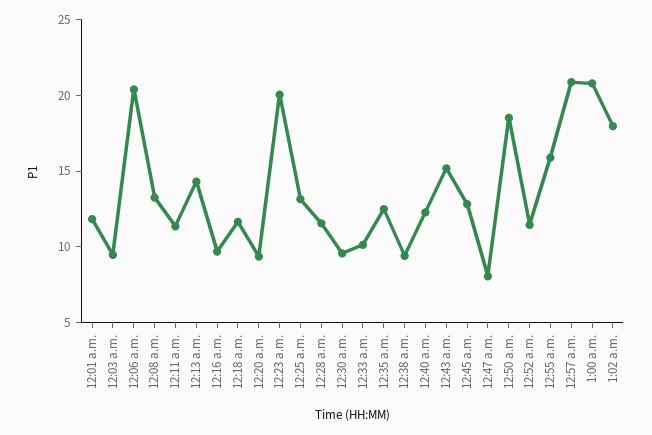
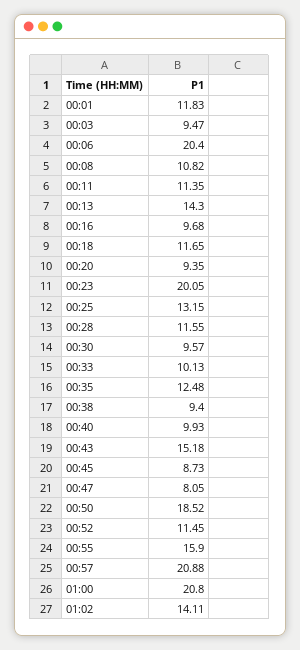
12:08 a.m.: 13 -> 10.82
12:40 a.m.: 12 -> 9.93
12:45 a.m.: 13 -> 8.73
1:02 a.m.: 18 -> 14.11

